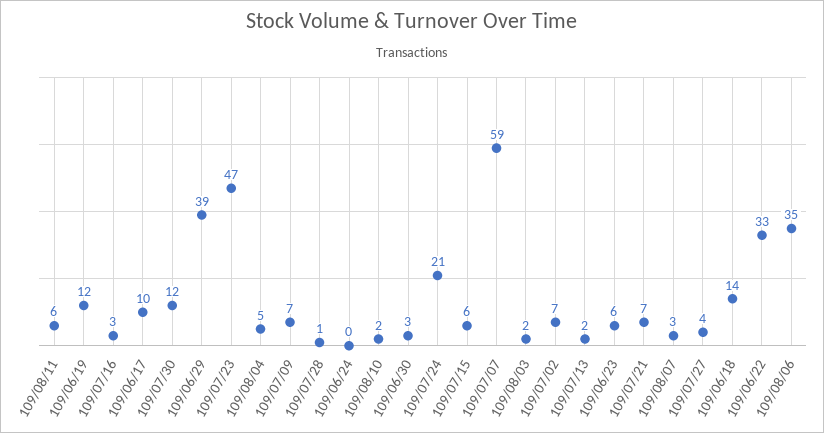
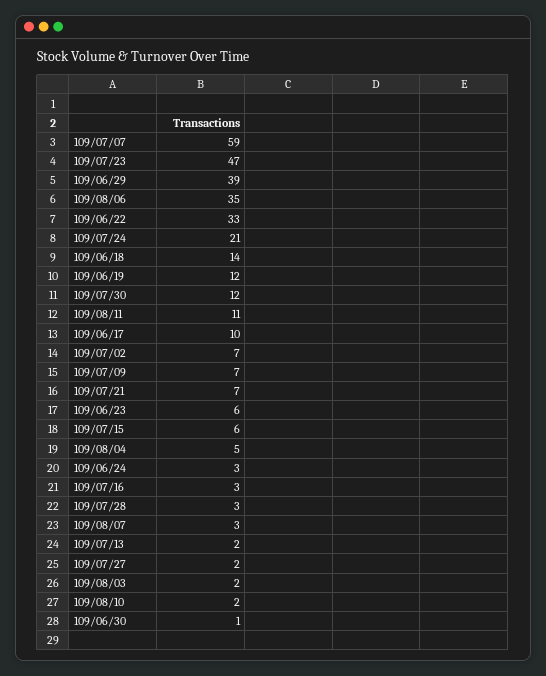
109/08/11: 6 -> 11
109/07/28: 1 -> 3
109/06/24: 0 -> 3
109/06/30: 3 -> 1
109/07/27: 4 -> 2

